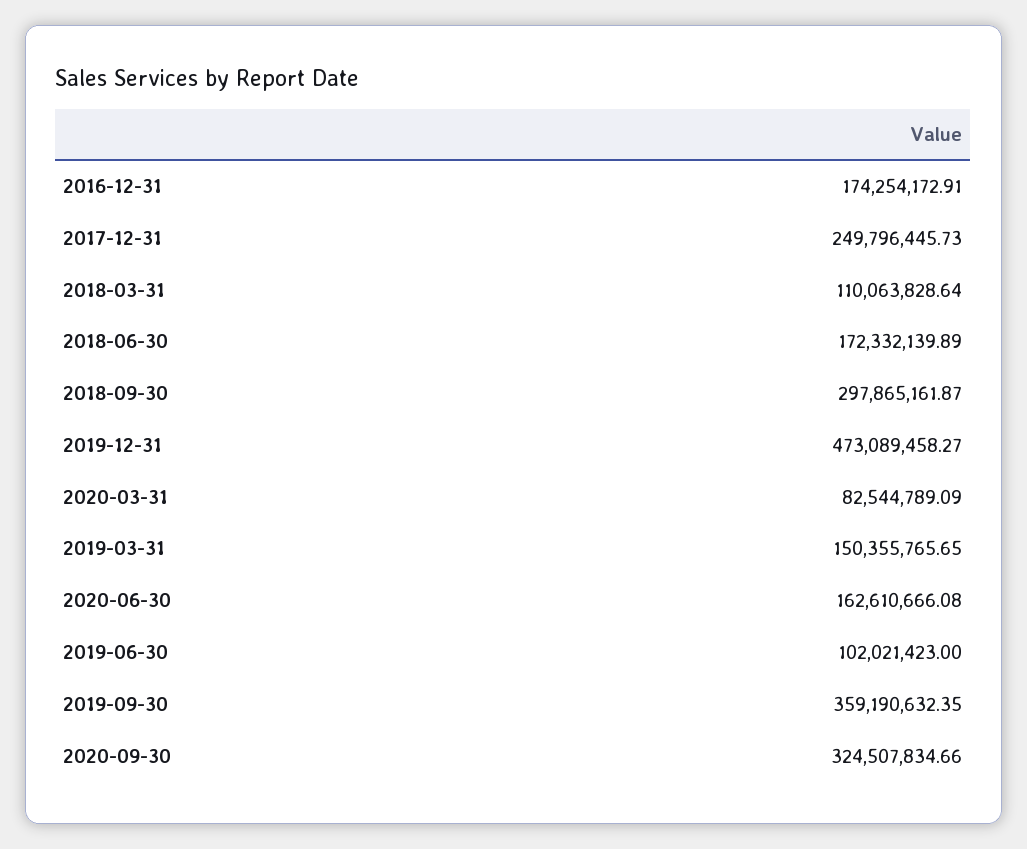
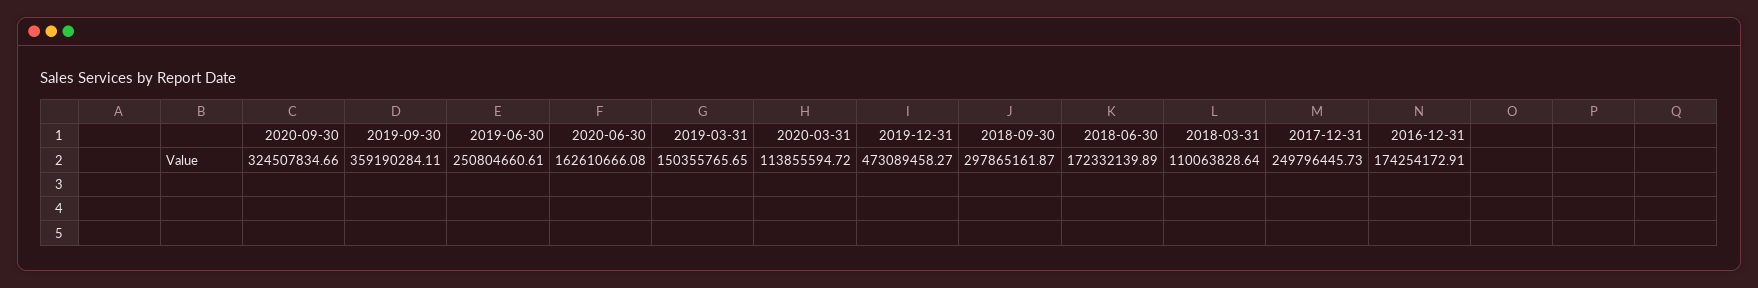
2020-03-31: 82544789.09 -> 113855594.72
2019-06-30: 102021423 -> 250804660.61
2019-09-30: 359190632.35 -> 359190284.11

